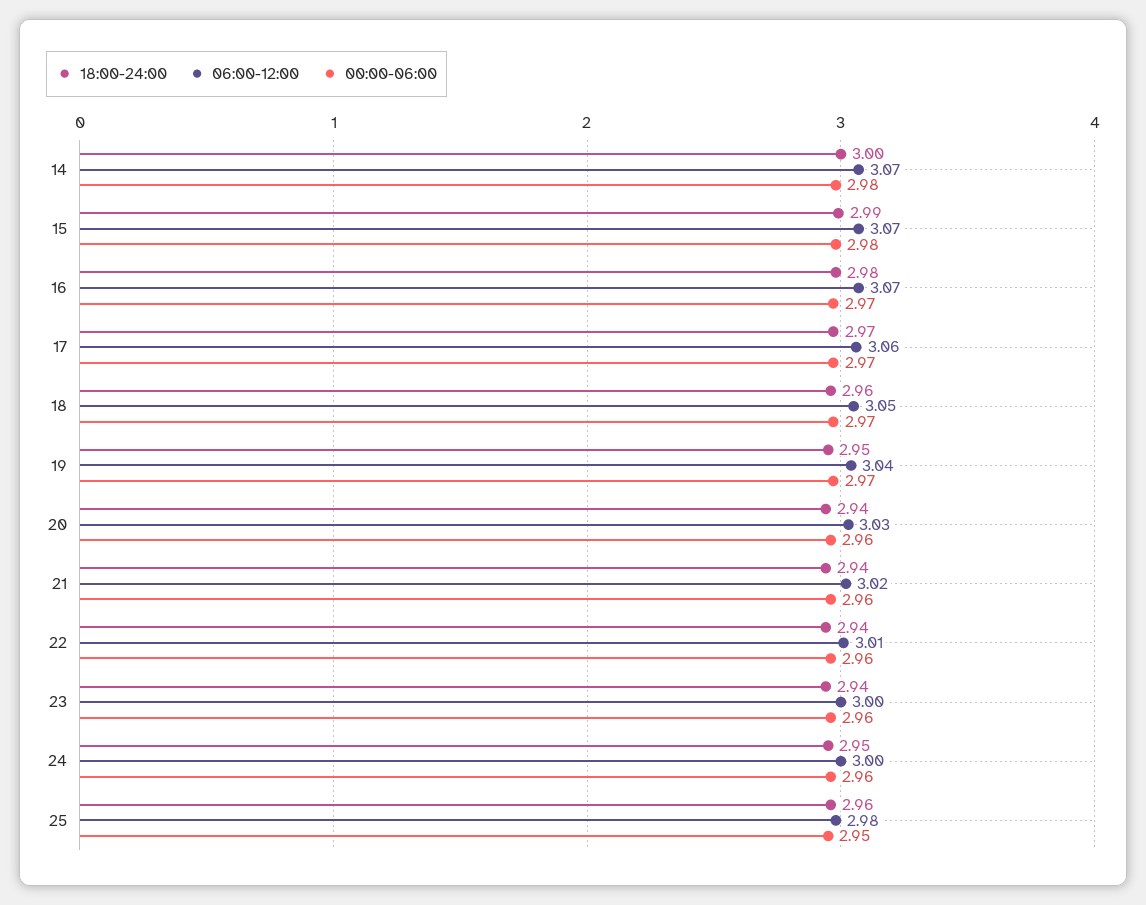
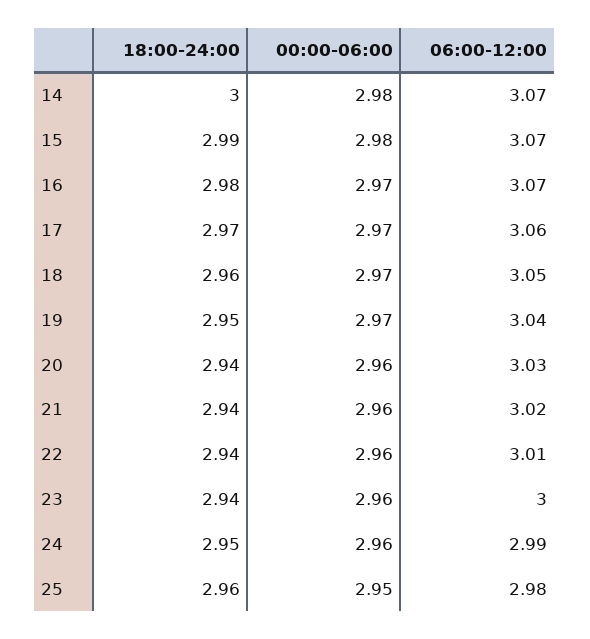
06:00-12:00, 24: 3 -> 2.99

